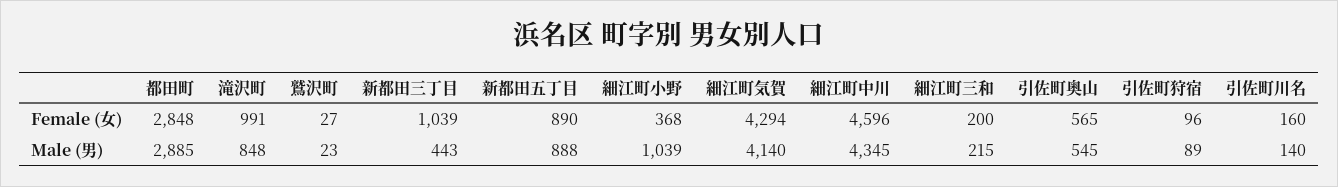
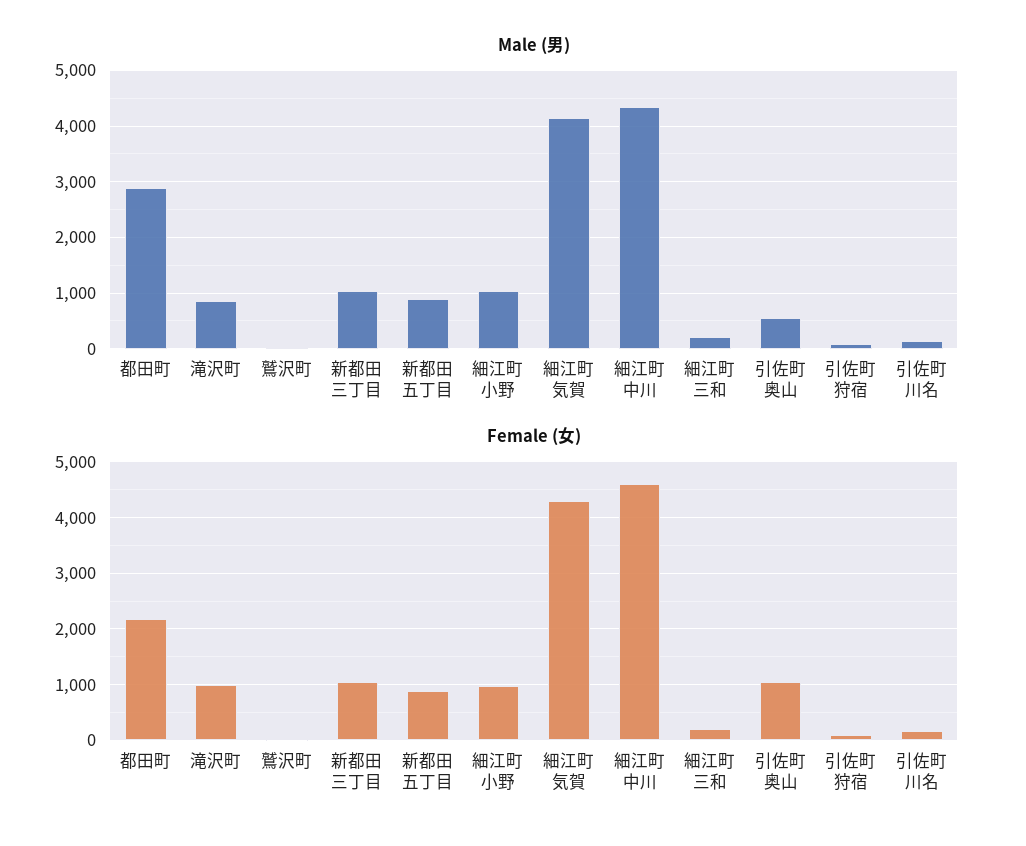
Female (女), 都田町: 2848 -> 2200
Female (女), 細江町小野: 368 -> 1000
Female (女), 引佐町奥山: 565 -> 1000
Male (男), 新都田三丁目: 443 -> 1000

